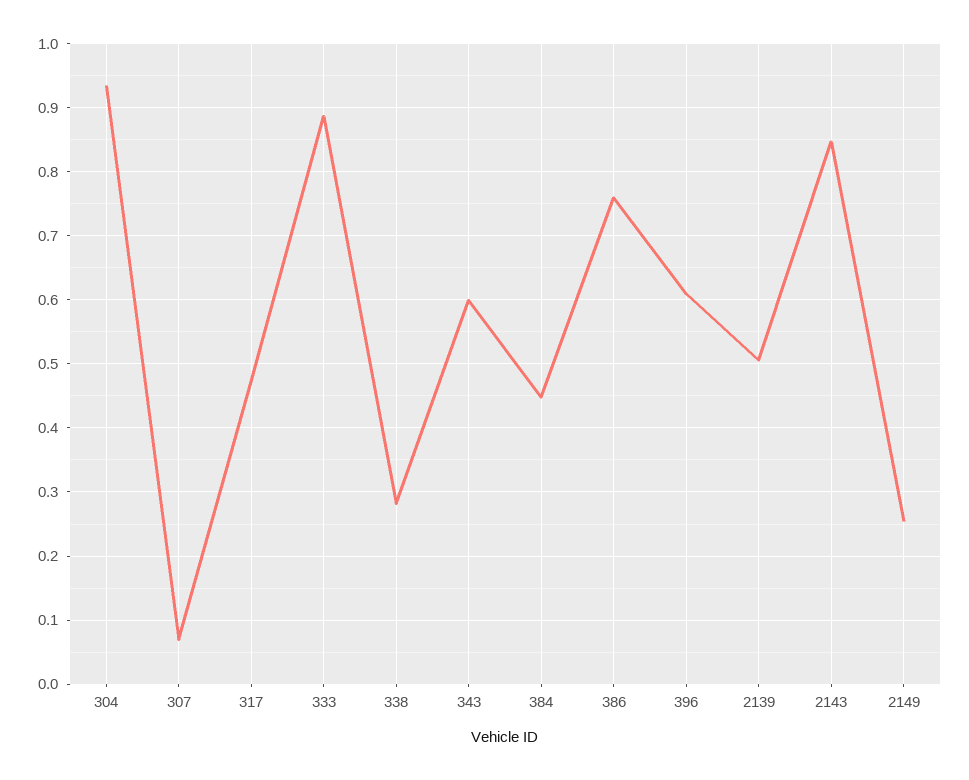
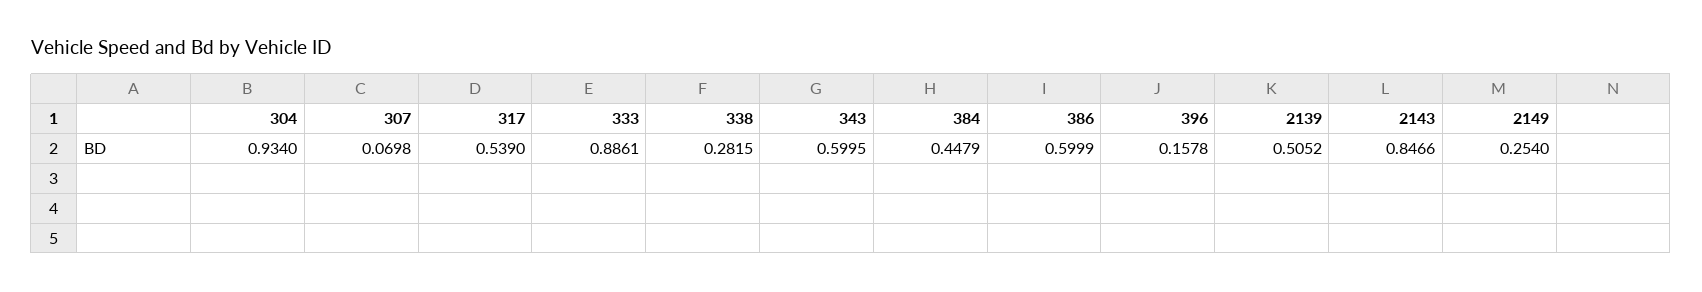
317: 0.47 -> 0.539
386: 0.76 -> 0.5999
396: 0.61 -> 0.1578

